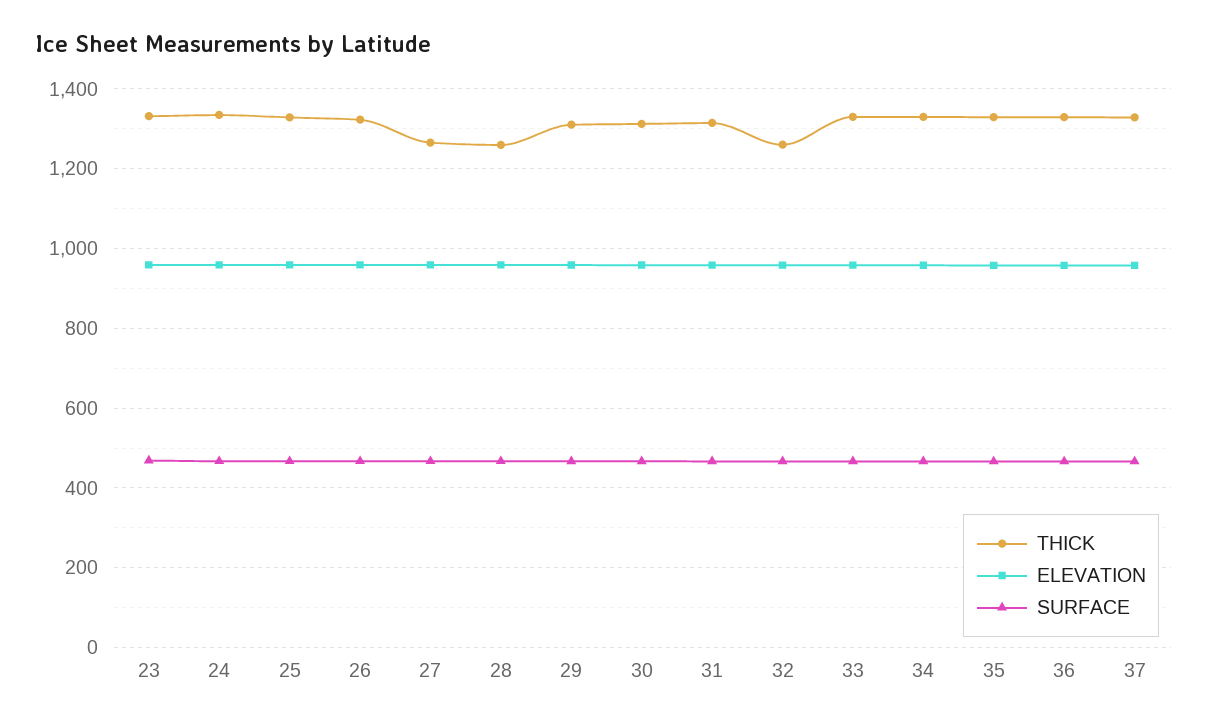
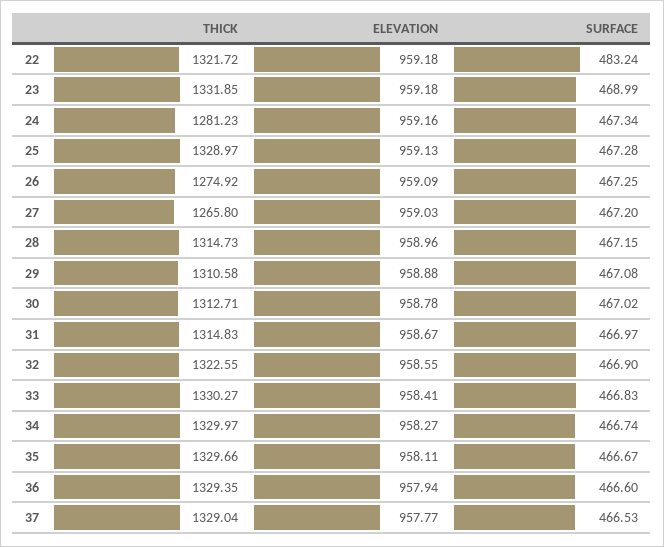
THICK, 24: 1340 -> 1281.23
THICK, 26: 1320 -> 1274.92
THICK, 28: 1260 -> 1314.73
THICK, 32: 1260 -> 1322.55
THICK, 22: none -> 1321.72
ELEVATION, 22: none -> 959.18
SURFACE, 22: none -> 483.24

